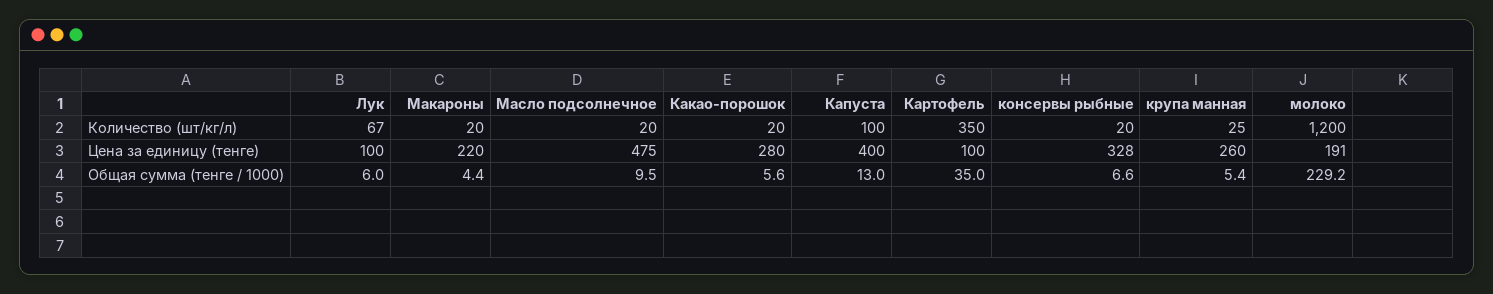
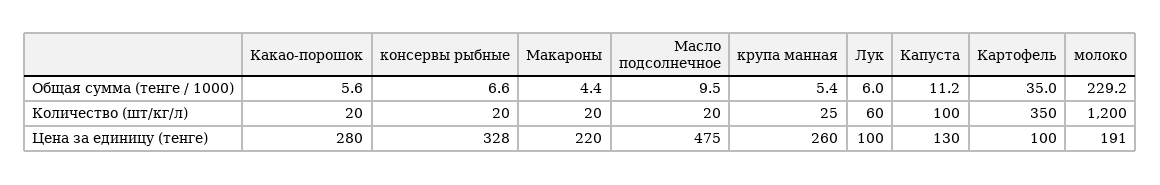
Лук, Количество (шт/кг/л): 67 -> 60
Капуста, Цена за единицу (тенге): 400 -> 130
Капуста, Общая сумма (тенге / 1000): 13 -> 11.2

